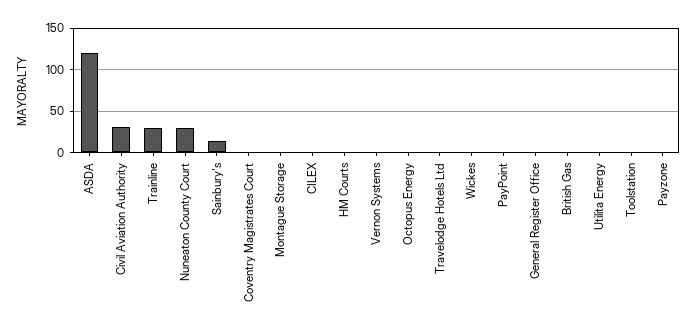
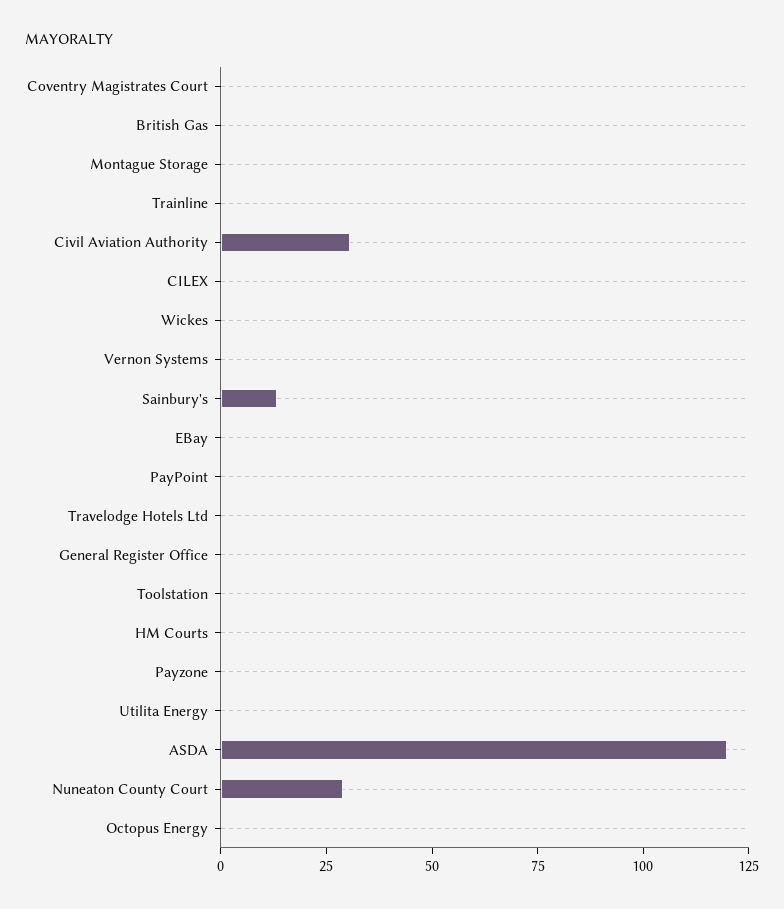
Trainline: 30 -> 0
EBay: none -> 0

